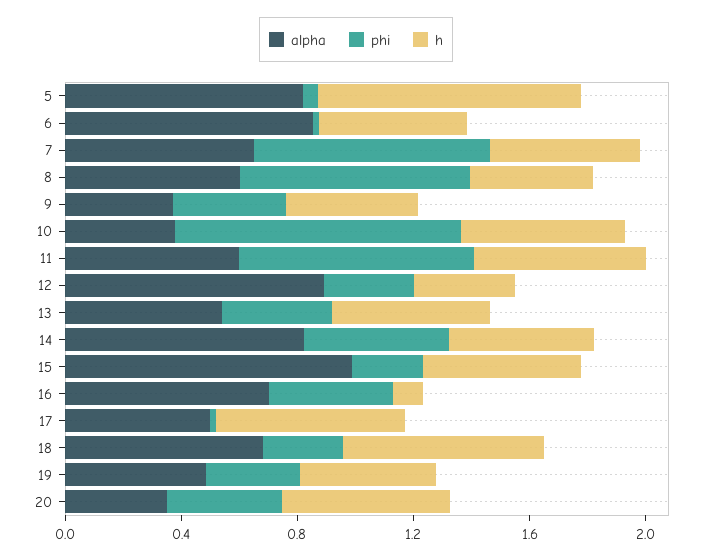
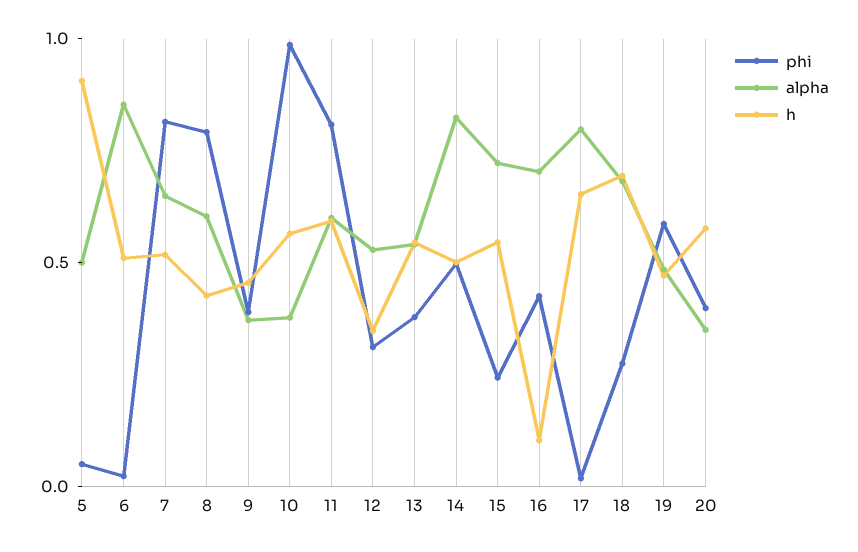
alpha, 5: 0.8 -> 0.5
alpha, 12: 0.9 -> 0.5
alpha, 15: 1 -> 0.7
alpha, 17: 0.5 -> 0.8
phi, 19: 0.3 -> 0.6

